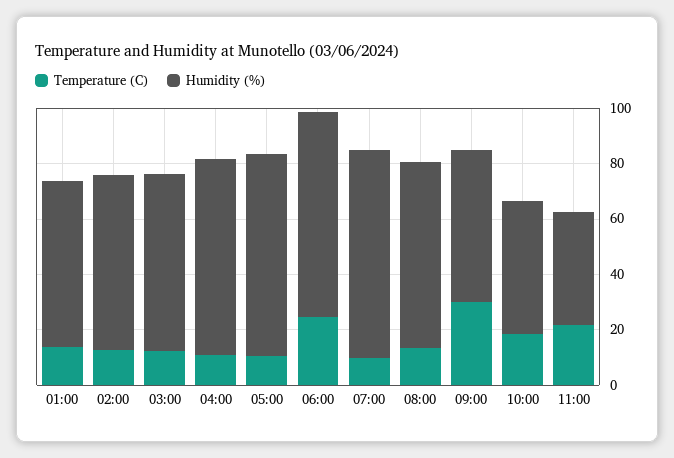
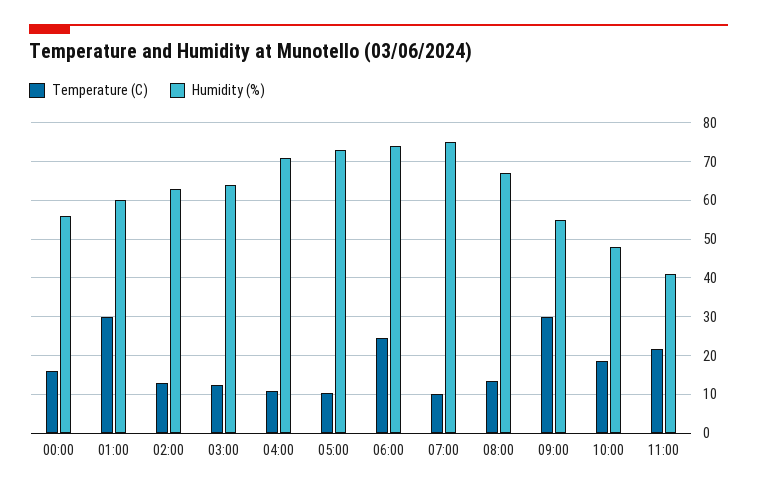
Temperature (C), 01:00: 15 -> 30
Temperature (C), 00:00: none -> 16
Humidity (%), 00:00: none -> 56

